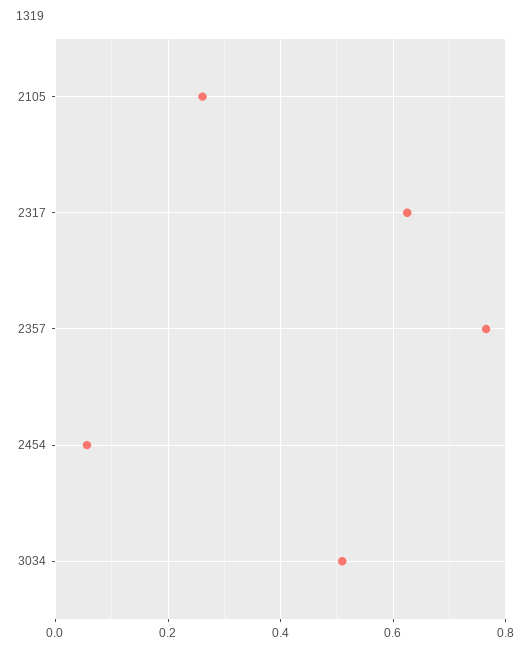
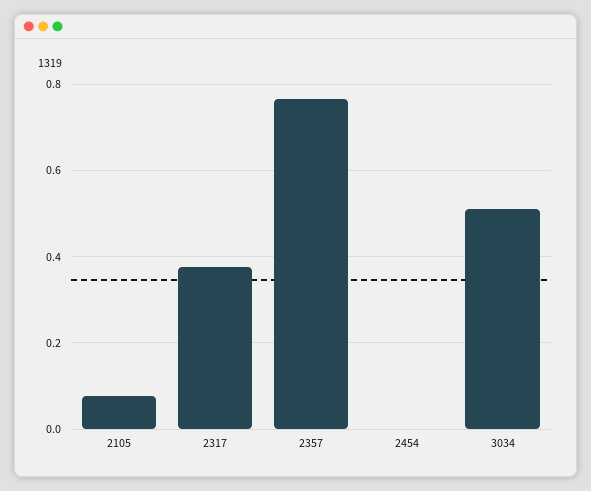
2105: 0.26 -> 0.08
2317: 0.62 -> 0.38
2454: 0.06 -> 0

